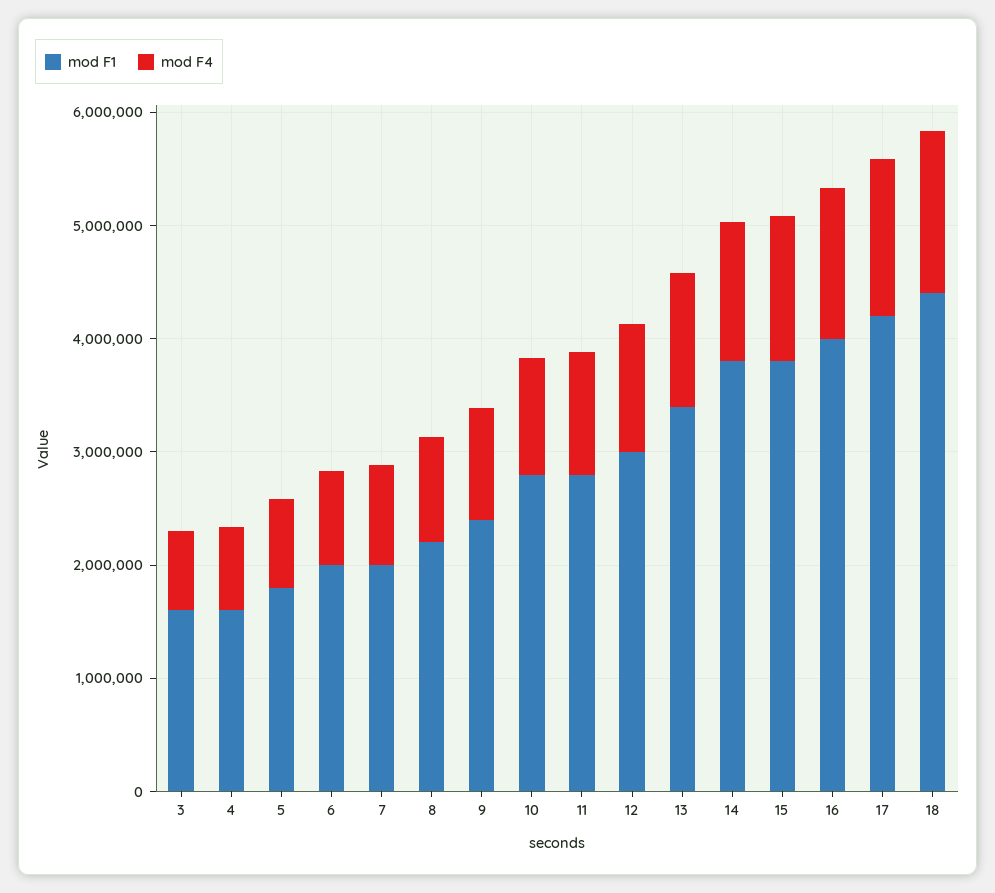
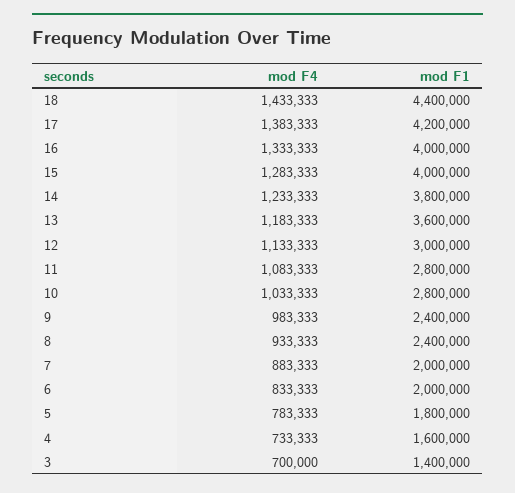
mod F1, 3: 1600000 -> 1400000
mod F1, 8: 2200000 -> 2400000
mod F1, 13: 3400000 -> 3600000
mod F1, 15: 3800000 -> 4000000

